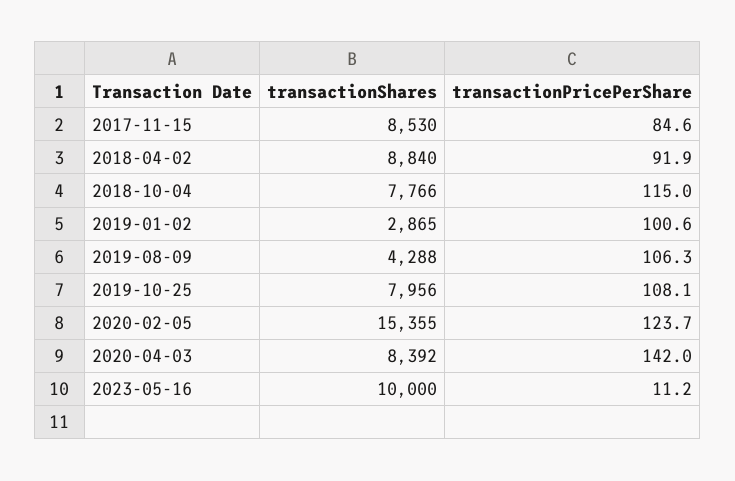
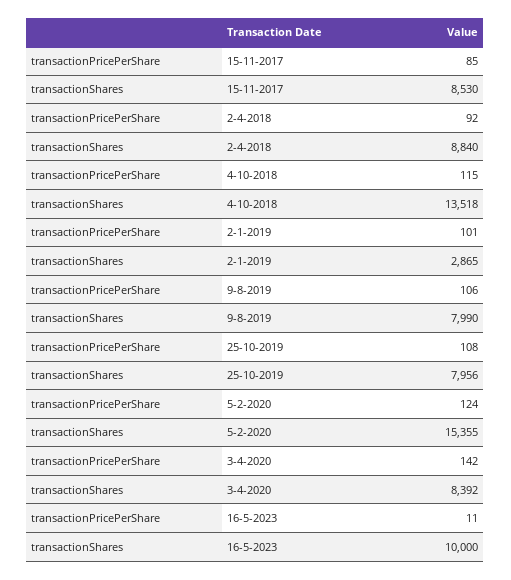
transactionShares, 2018-10-04: 7766 -> 13518
transactionShares, 2019-08-09: 4288 -> 7990

